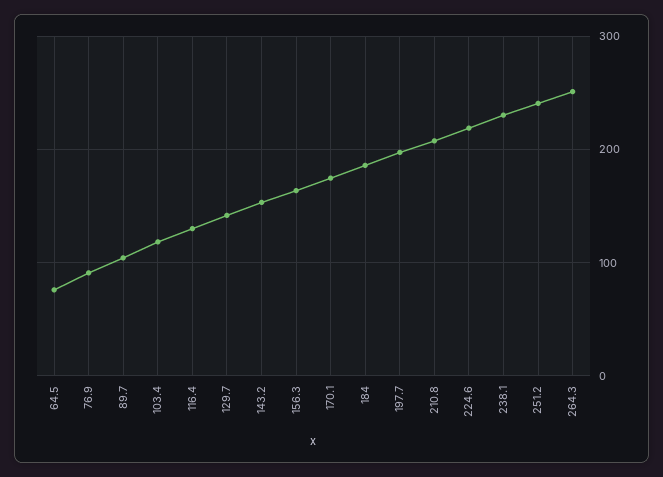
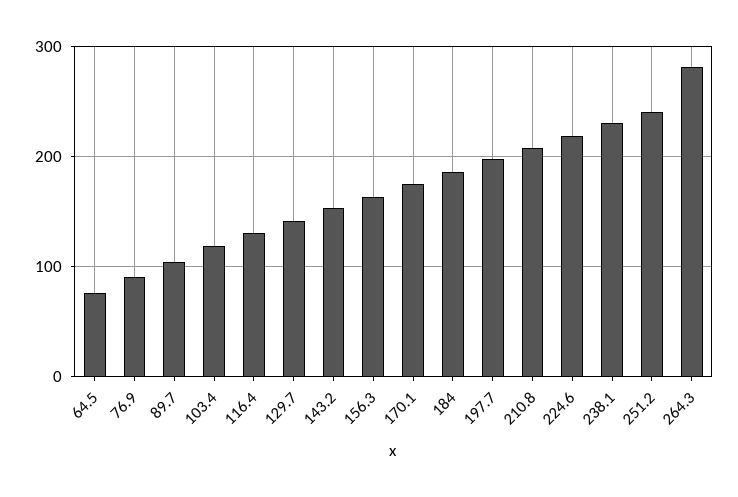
264.3: 250 -> 280

